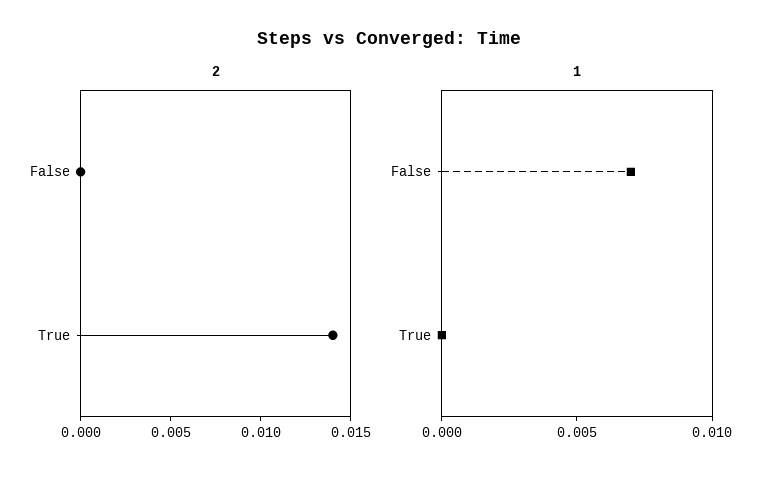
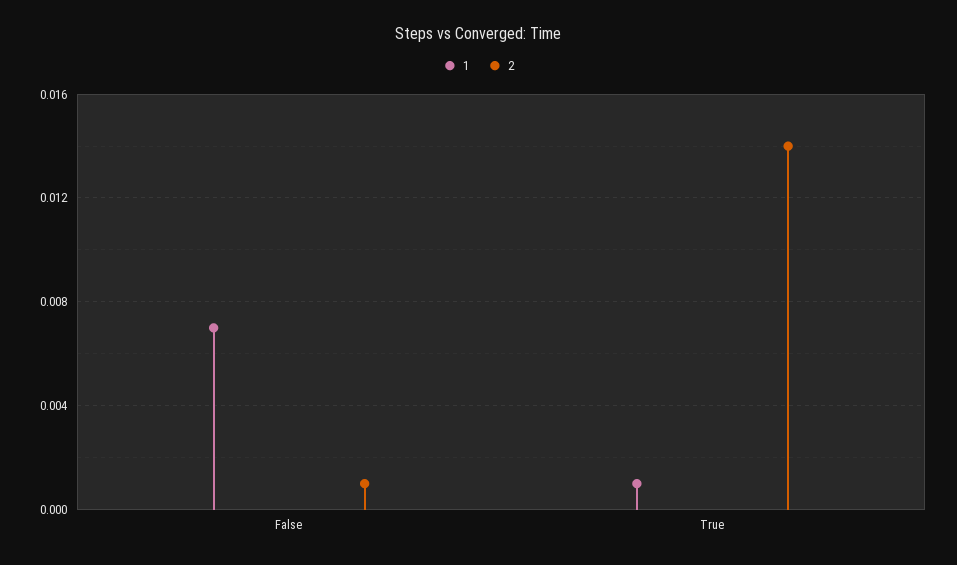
2, False: 0 -> 0.001
1, True: 0 -> 0.001

